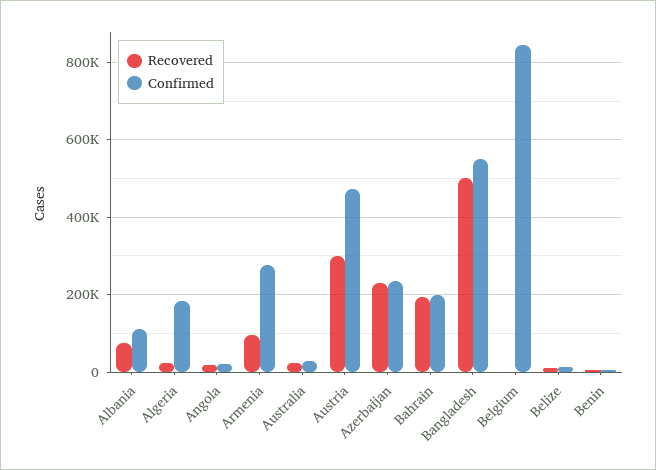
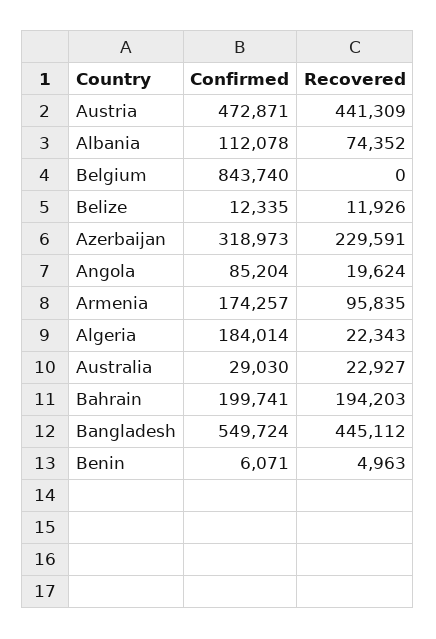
Confirmed, Angola: 20000 -> 85204
Confirmed, Armenia: 280000 -> 174257
Recovered, Austria: 300000 -> 441309
Confirmed, Azerbaijan: 240000 -> 318973
Recovered, Bangladesh: 500000 -> 445112

